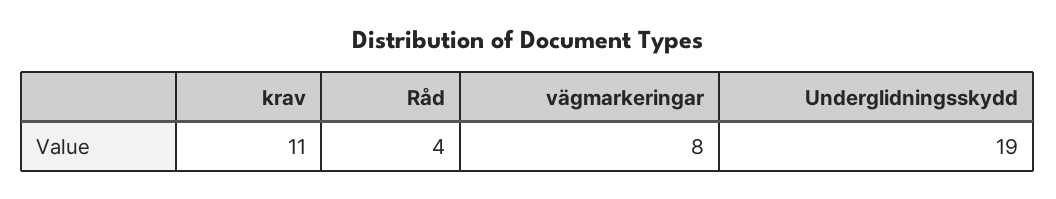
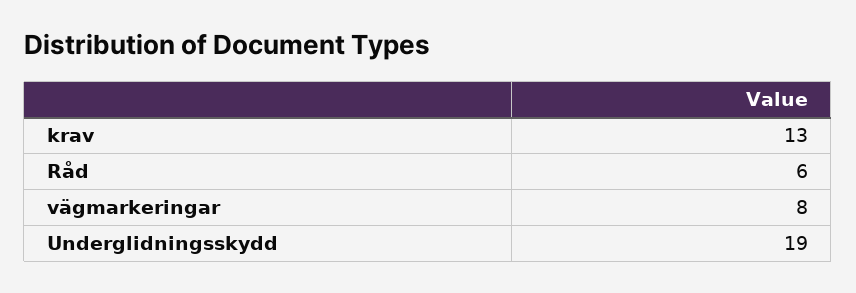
krav: 11 -> 13
Råd: 4 -> 6

